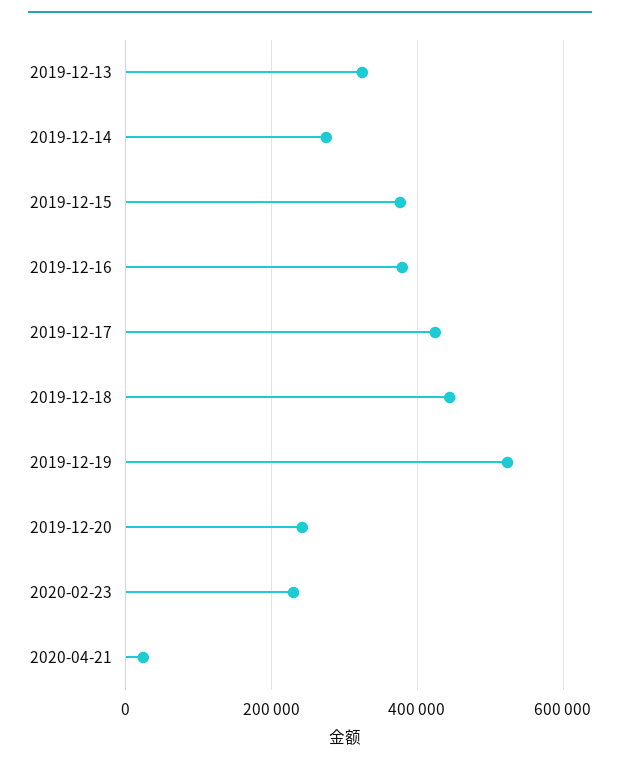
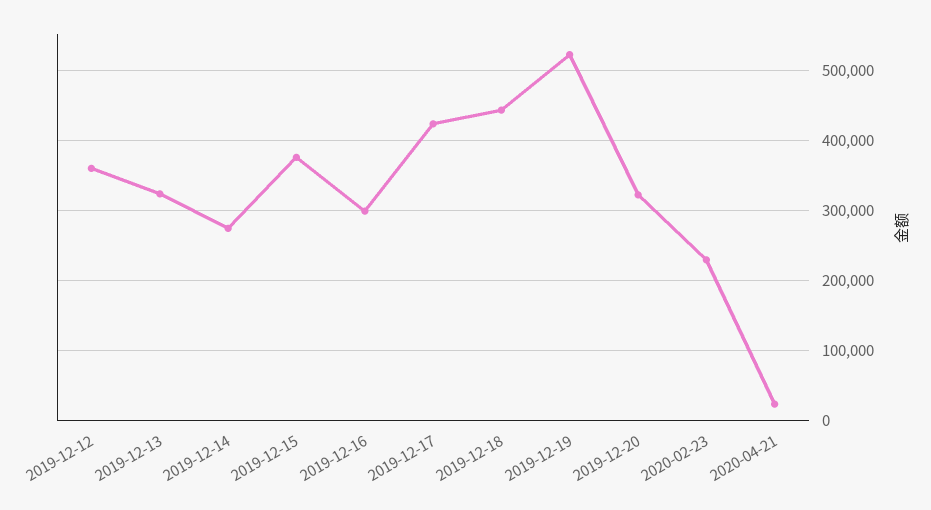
2019-12-16: 380000 -> 300000
2019-12-20: 240000 -> 320000
2019-12-12: none -> 360000

